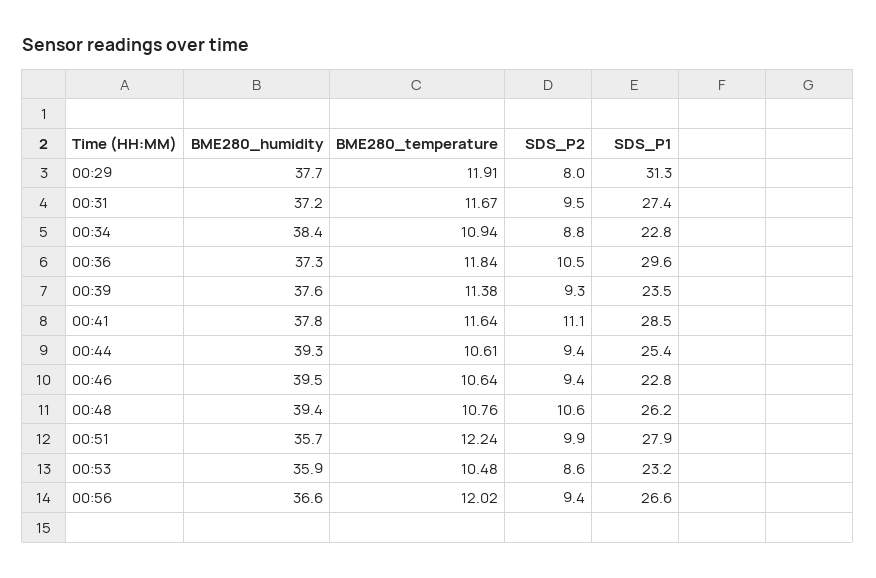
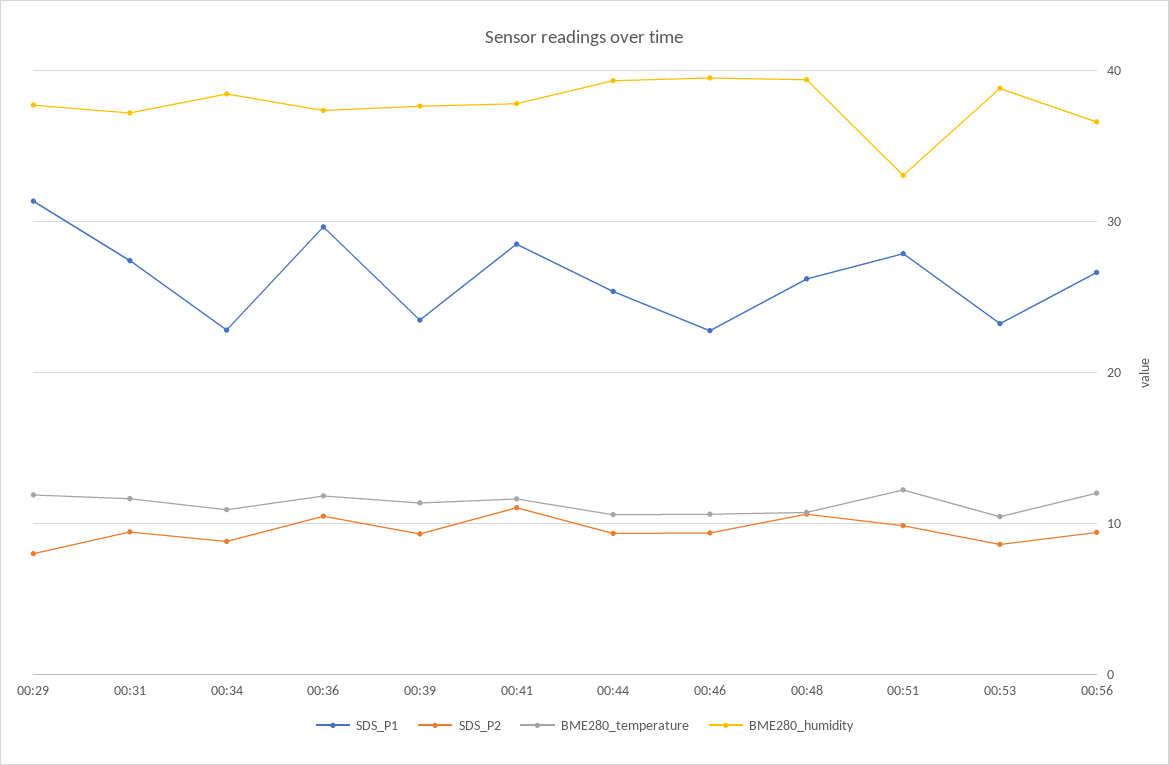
BME280_humidity, 00:51: 35.7 -> 33
BME280_humidity, 00:53: 35.9 -> 39

